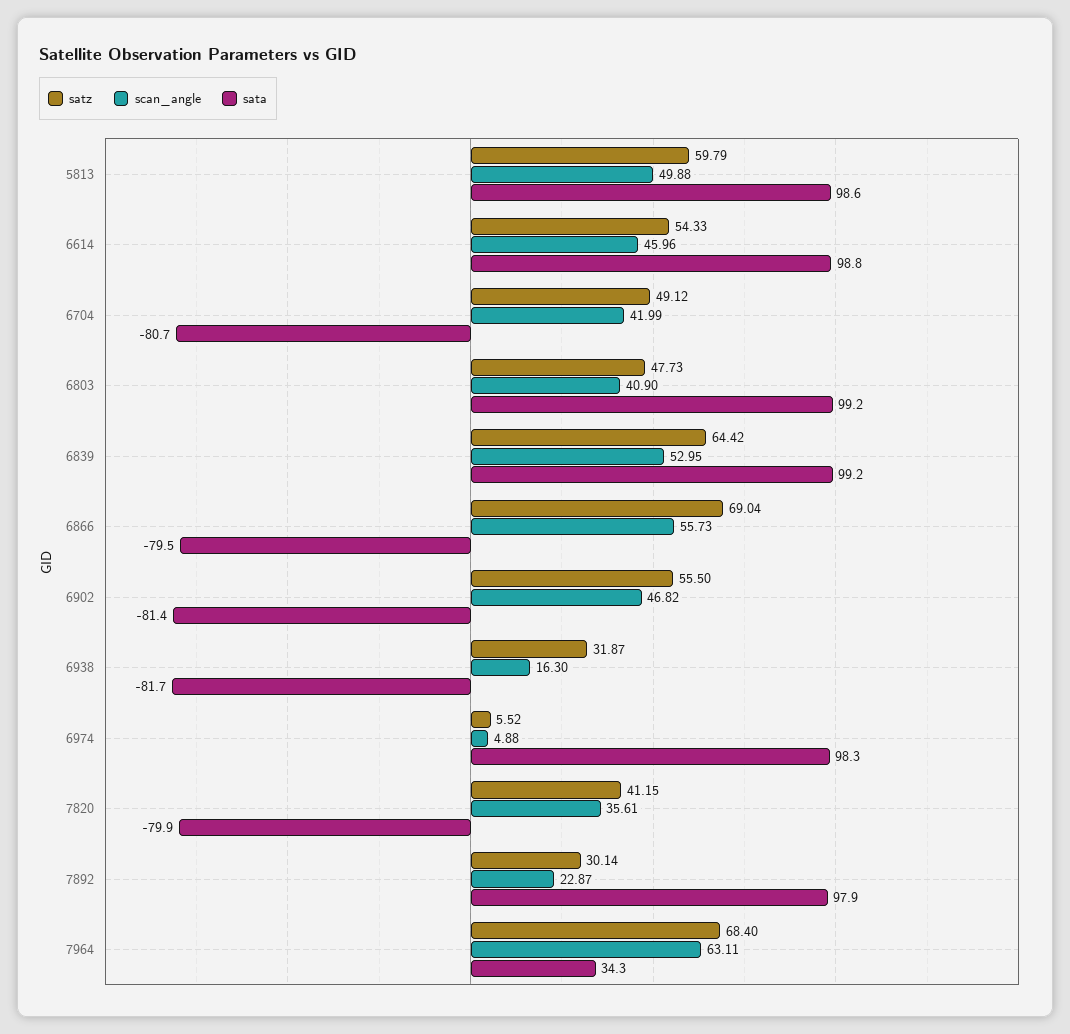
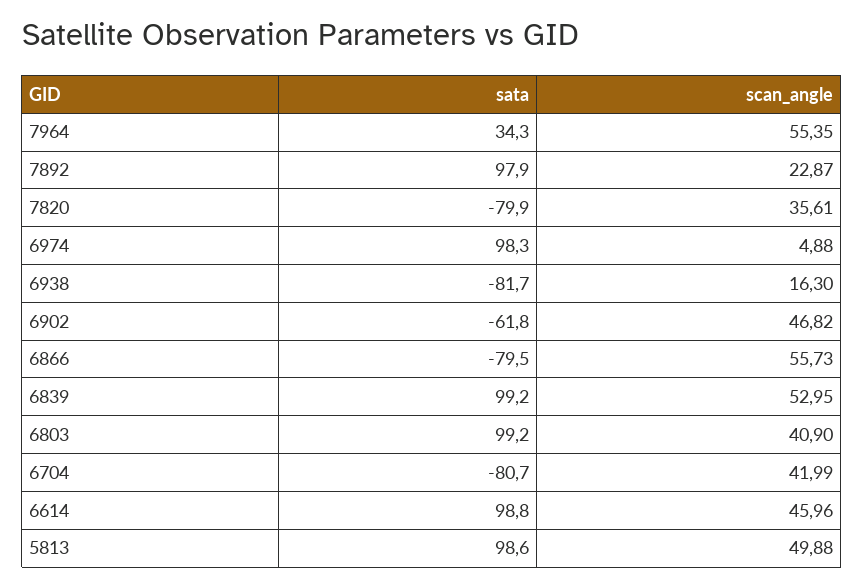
satz, 5813: 59.79 -> none
satz, 6614: 54.33 -> none
satz, 6704: 49.12 -> none
satz, 6803: 47.73 -> none
satz, 6839: 64.42 -> none
satz, 6866: 69.04 -> none
satz, 6902: 55.5 -> none
sata, 6902: -81.4 -> -61.8
satz, 6938: 31.87 -> none
satz, 6974: 5.52 -> none
satz, 7820: 41.15 -> none
satz, 7892: 30.14 -> none
satz, 7964: 68.4 -> none
scan_angle, 7964: 63.11 -> 55.35

